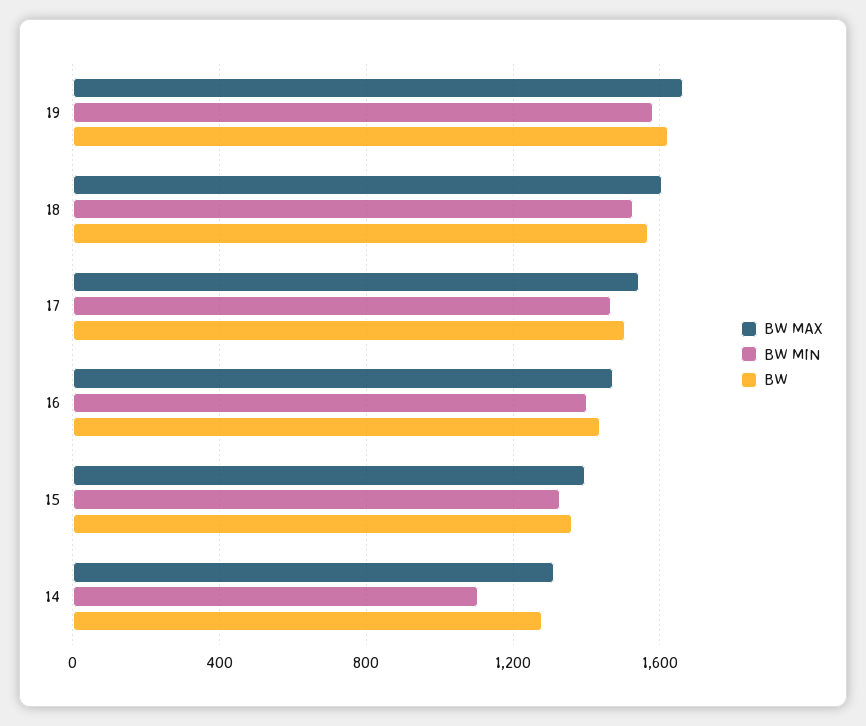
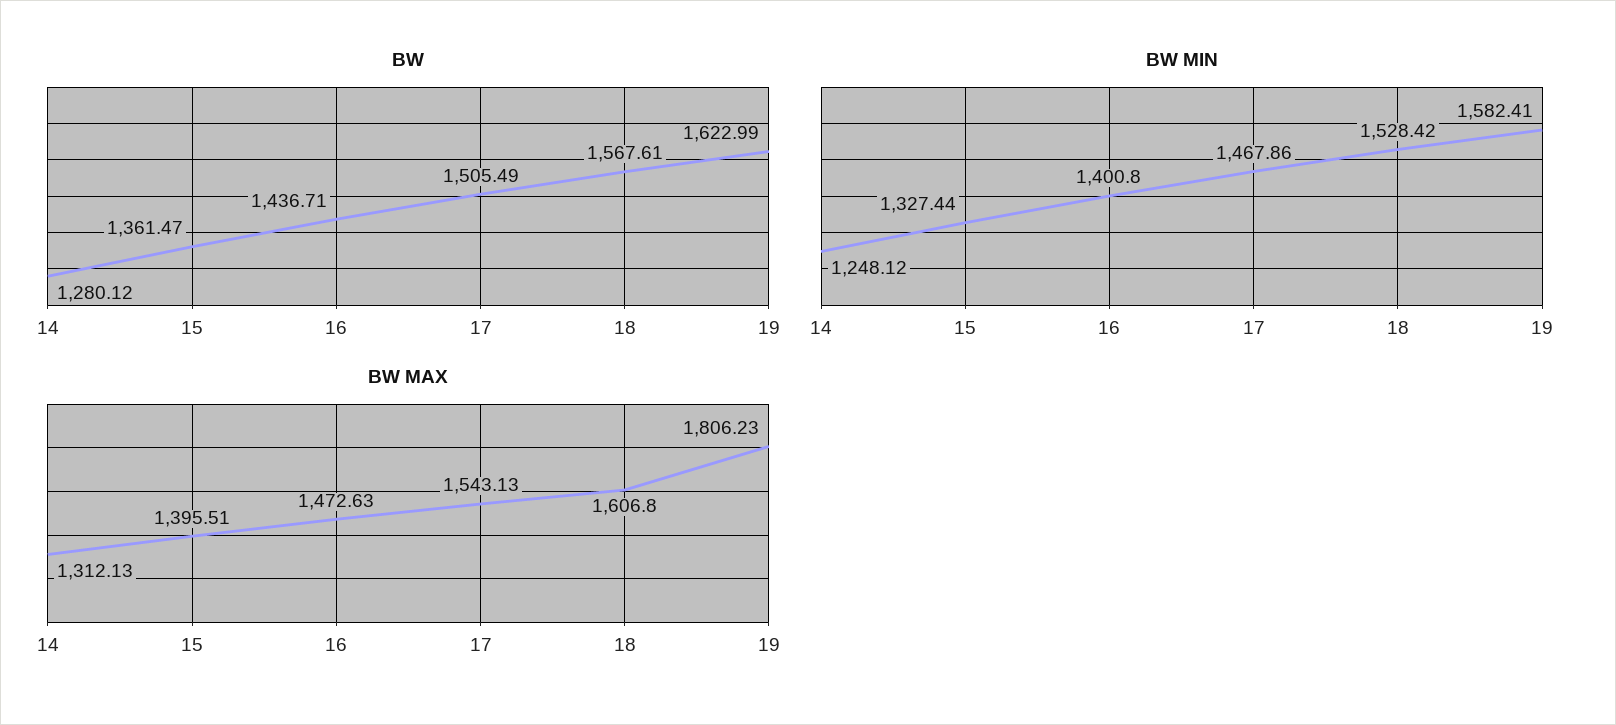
BW MAX, 19: 1650 -> 1806.23
BW MIN, 14: 1100 -> 1248.12

